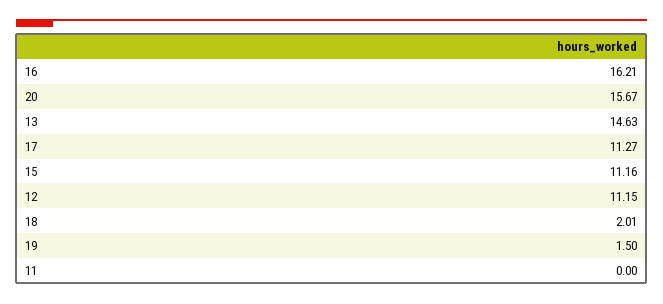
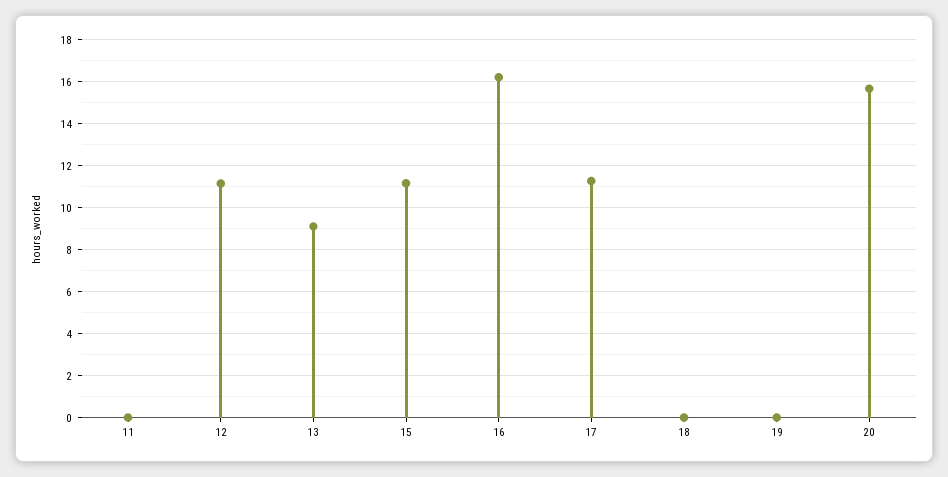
13: 14.63 -> 9
18: 2.01 -> 0
19: 1.5 -> 0

